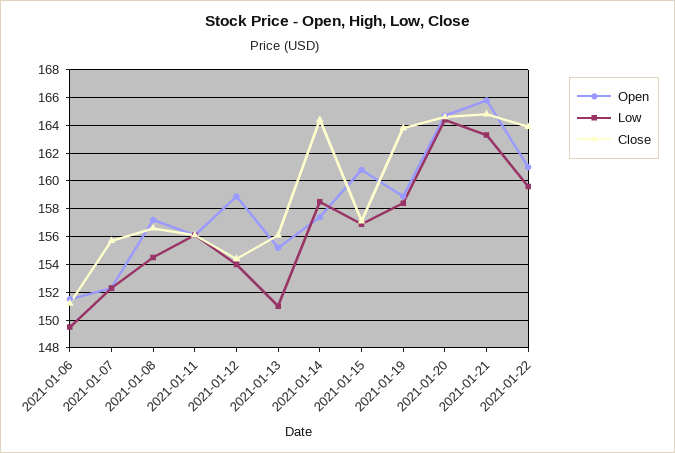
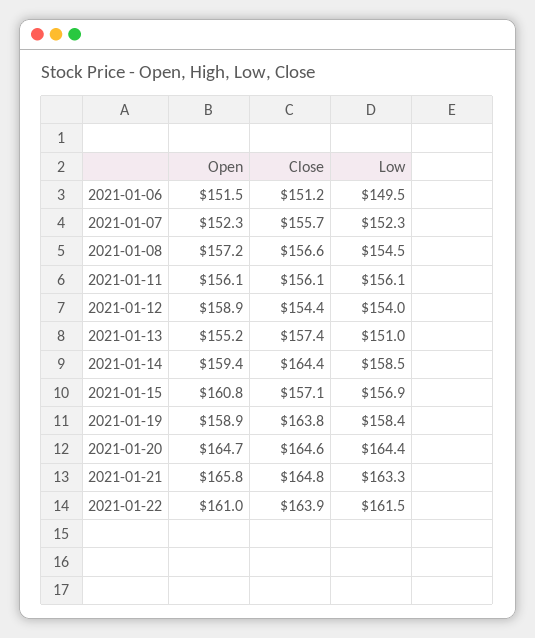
Close, 2021-01-13: 156 -> 157.4
Open, 2021-01-14: 157.5 -> 159.4
Low, 2021-01-22: 159.5 -> 161.5

